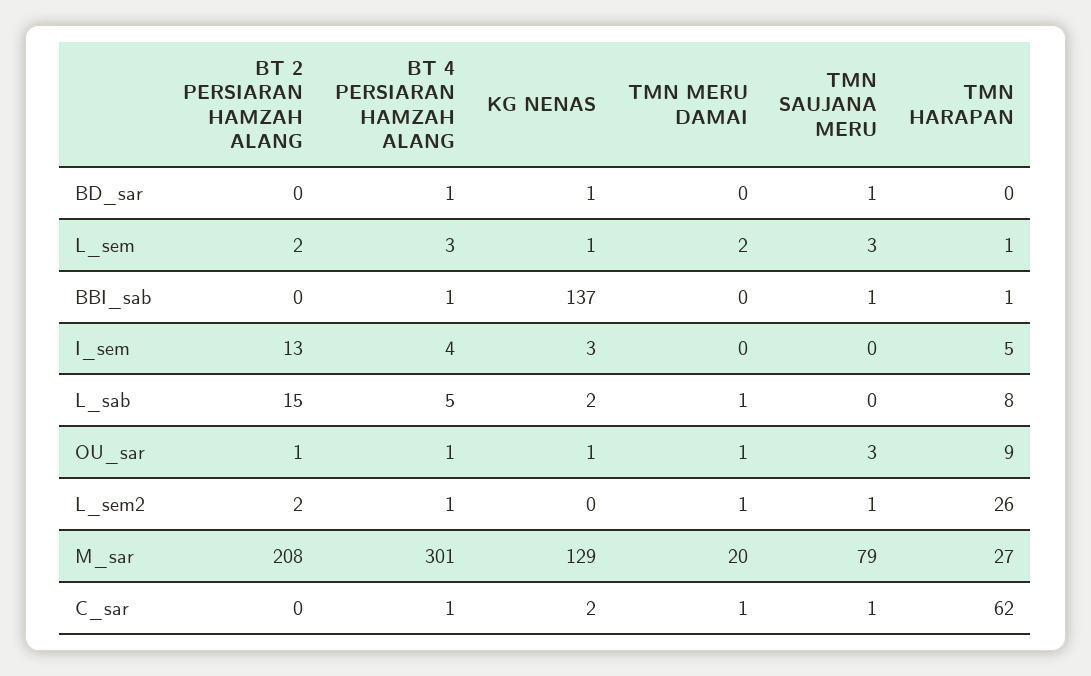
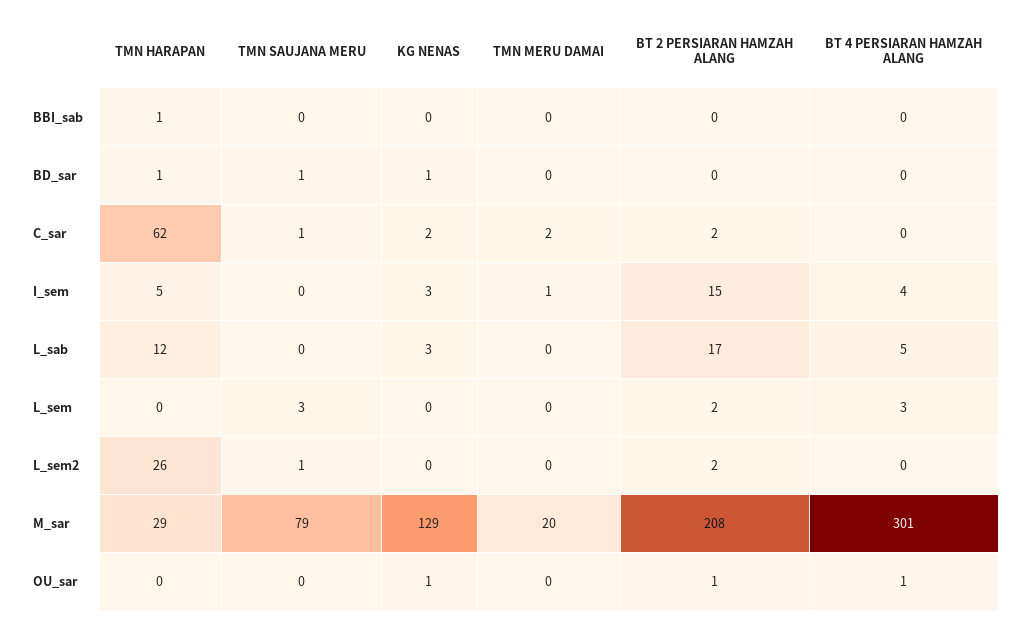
BT 4 PERSIARAN HAMZAH ALANG, BD_sar: 1 -> 0
TMN HARAPAN, BD_sar: 0 -> 1
KG NENAS, L_sem: 1 -> 0
TMN MERU DAMAI, L_sem: 2 -> 0
TMN HARAPAN, L_sem: 1 -> 0
BT 4 PERSIARAN HAMZAH ALANG, BBI_sab: 1 -> 0
KG NENAS, BBI_sab: 137 -> 0
TMN SAUJANA MERU, BBI_sab: 1 -> 0
BT 2 PERSIARAN HAMZAH ALANG, I_sem: 13 -> 15
TMN MERU DAMAI, I_sem: 0 -> 1
BT 2 PERSIARAN HAMZAH ALANG, L_sab: 15 -> 17
KG NENAS, L_sab: 2 -> 3
TMN MERU DAMAI, L_sab: 1 -> 0
TMN HARAPAN, L_sab: 8 -> 12
TMN MERU DAMAI, OU_sar: 1 -> 0
TMN SAUJANA MERU, OU_sar: 3 -> 0
TMN HARAPAN, OU_sar: 9 -> 0
BT 4 PERSIARAN HAMZAH ALANG, L_sem2: 1 -> 0
TMN MERU DAMAI, L_sem2: 1 -> 0
TMN HARAPAN, M_sar: 27 -> 29
BT 2 PERSIARAN HAMZAH ALANG, C_sar: 0 -> 2
BT 4 PERSIARAN HAMZAH ALANG, C_sar: 1 -> 0
TMN MERU DAMAI, C_sar: 1 -> 2

